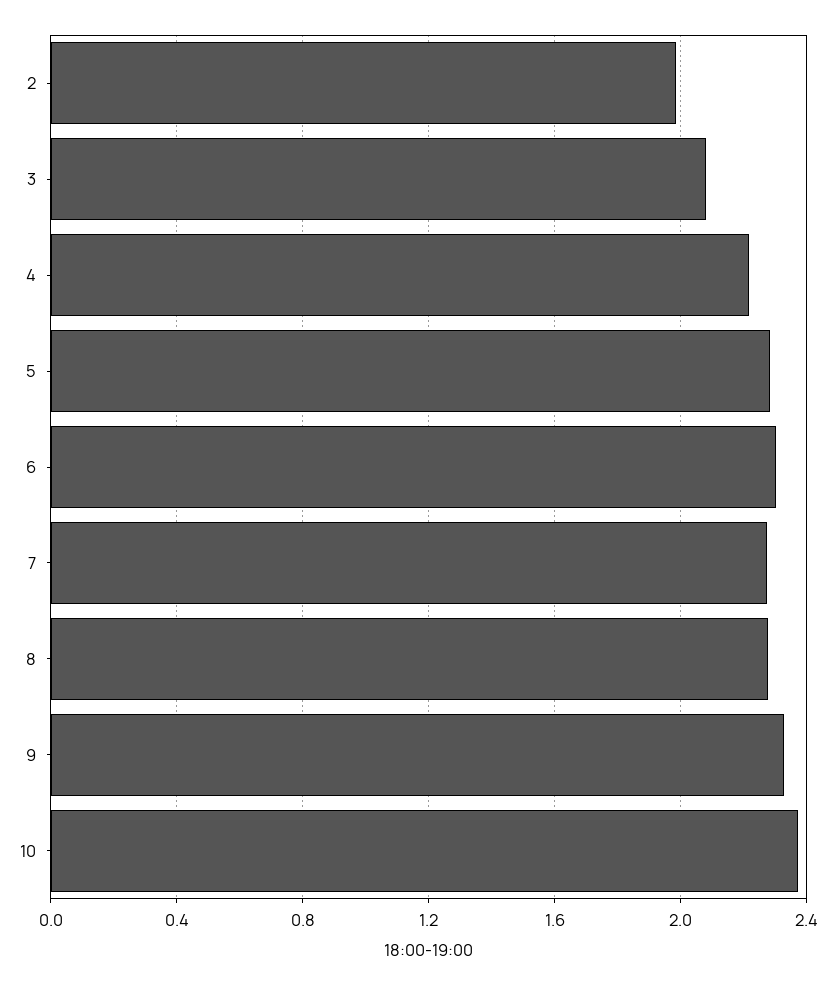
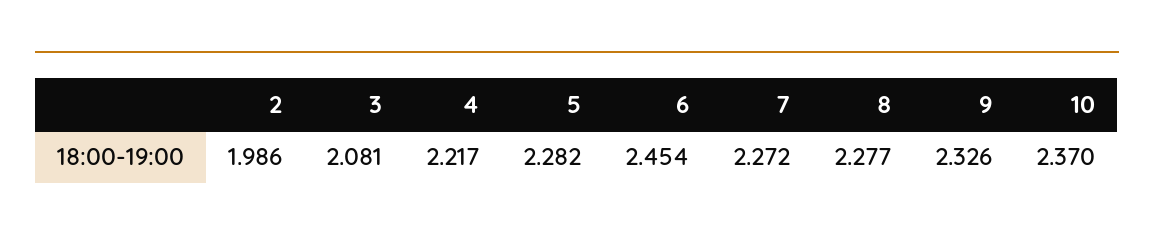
6: 2.3 -> 2.454

